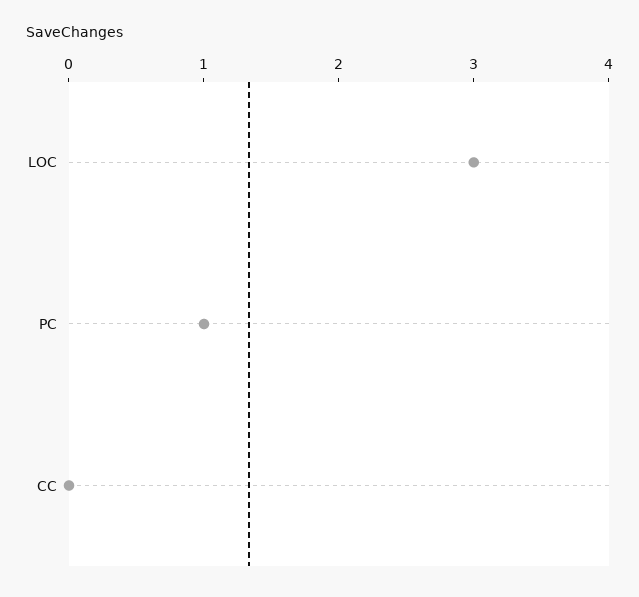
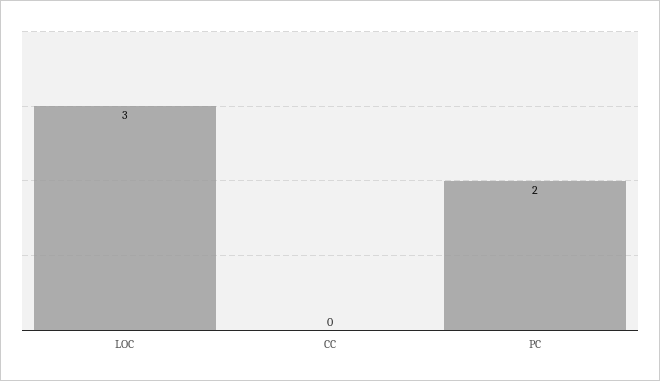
PC: 1 -> 2

